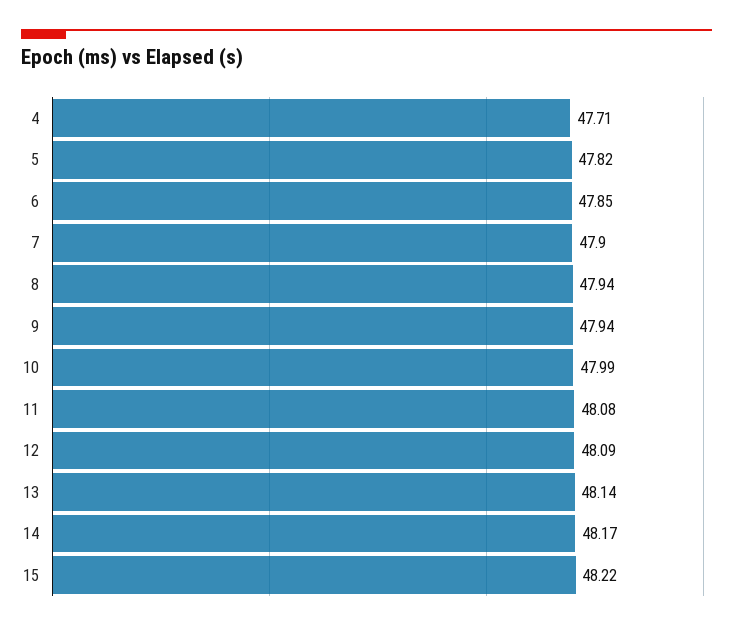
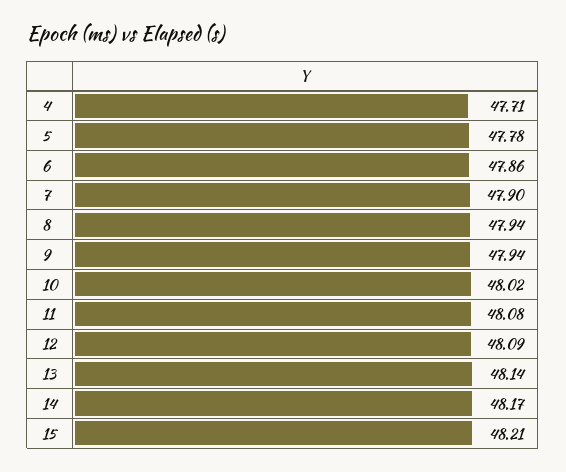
5: 47.82 -> 47.78
6: 47.85 -> 47.86
10: 47.99 -> 48.02
15: 48.22 -> 48.21

